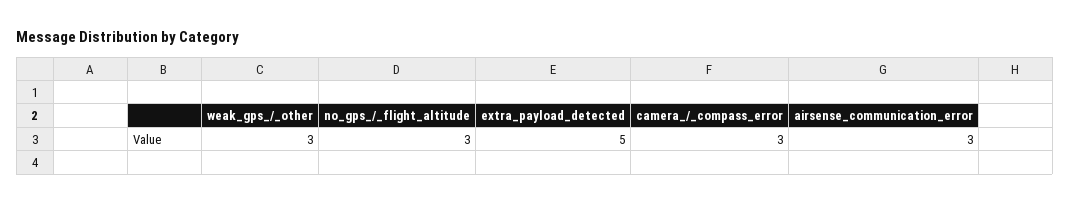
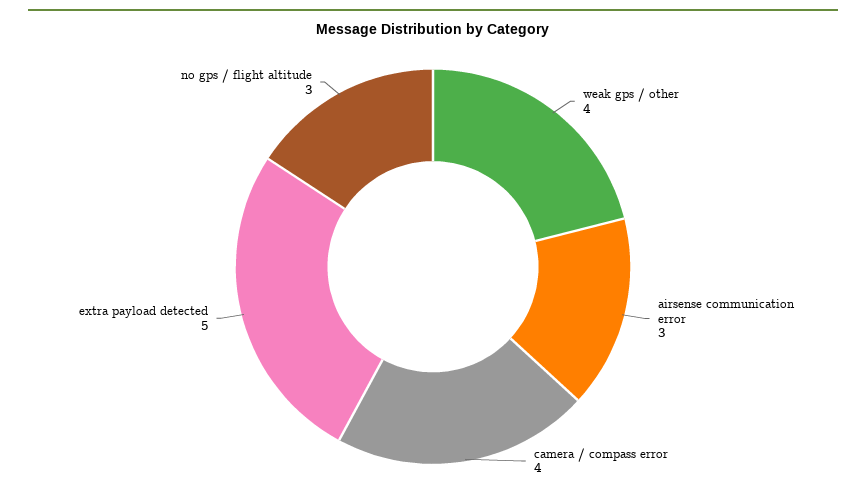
weak_gps_/_other: 3 -> 4
camera_/_compass_error: 3 -> 4

